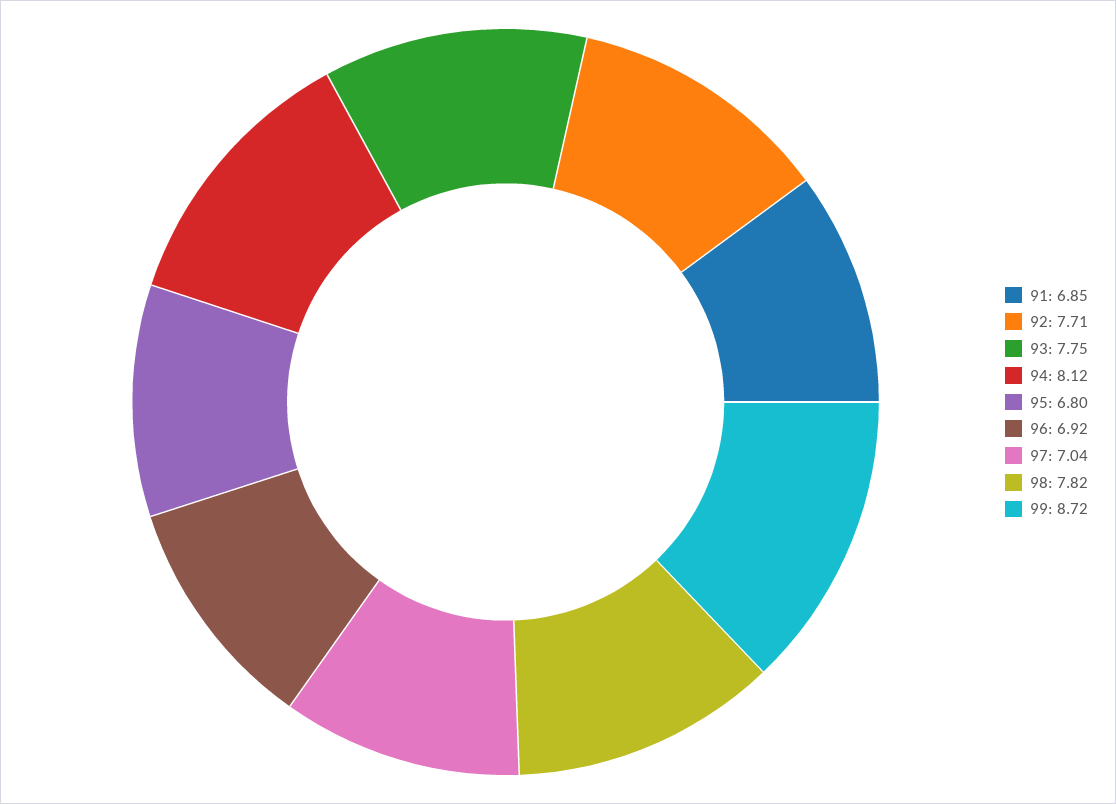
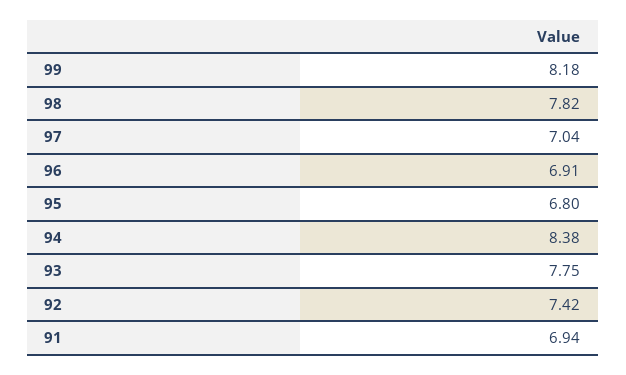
91: 6.85 -> 6.94
92: 7.71 -> 7.42
94: 8.12 -> 8.38
96: 6.92 -> 6.91
99: 8.72 -> 8.18

